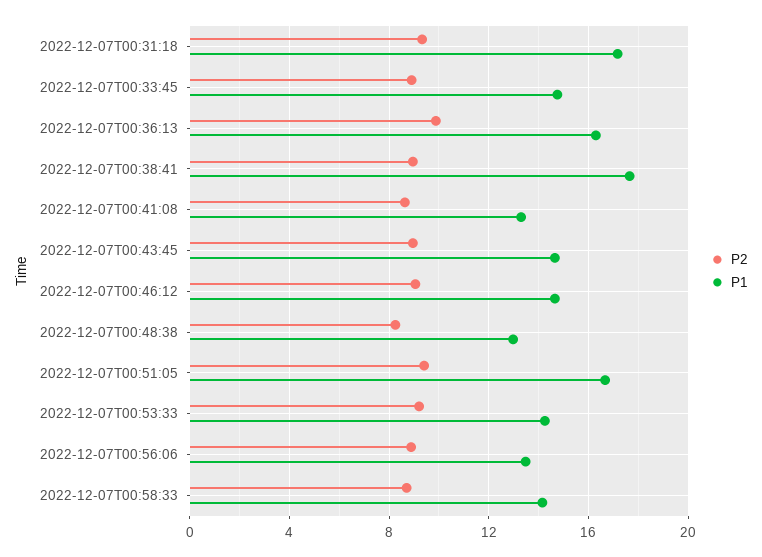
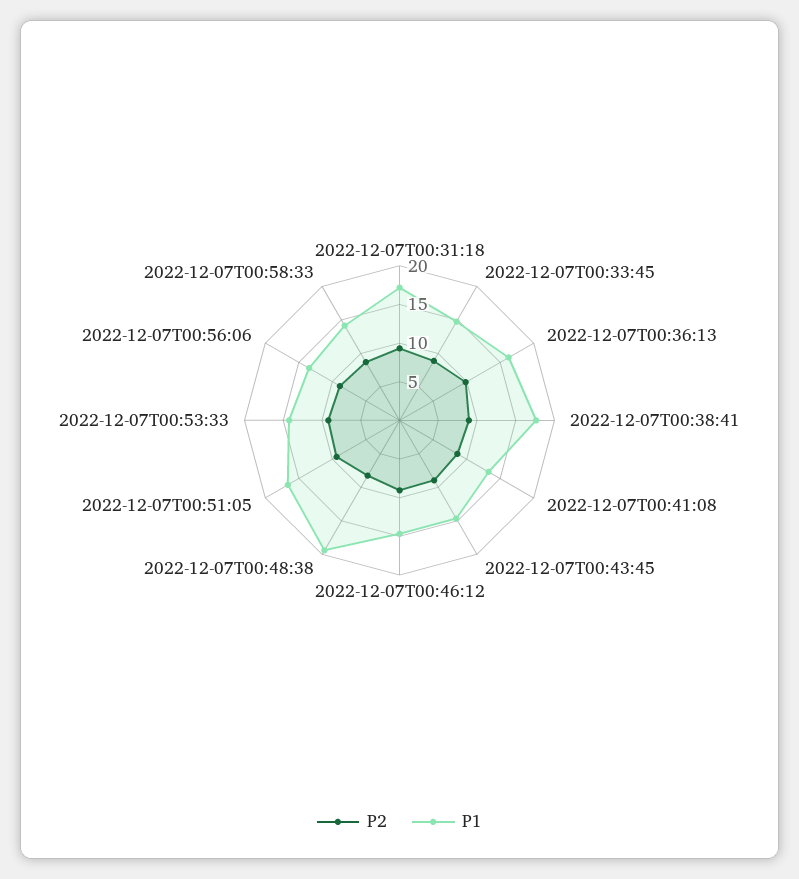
P1, 2022-12-07T00:48:38: 13 -> 20

